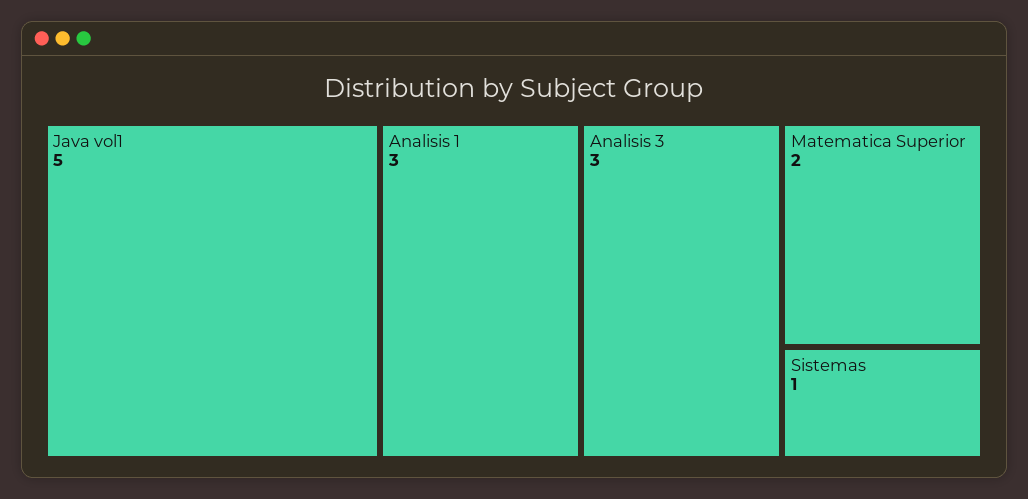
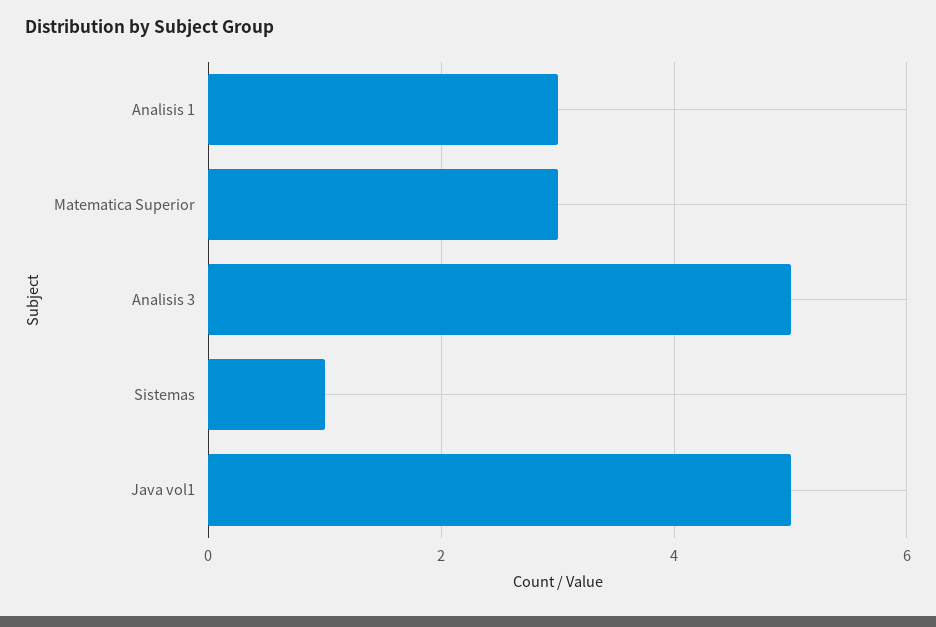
Analisis 3: 3 -> 5
Matematica Superior: 2 -> 3

